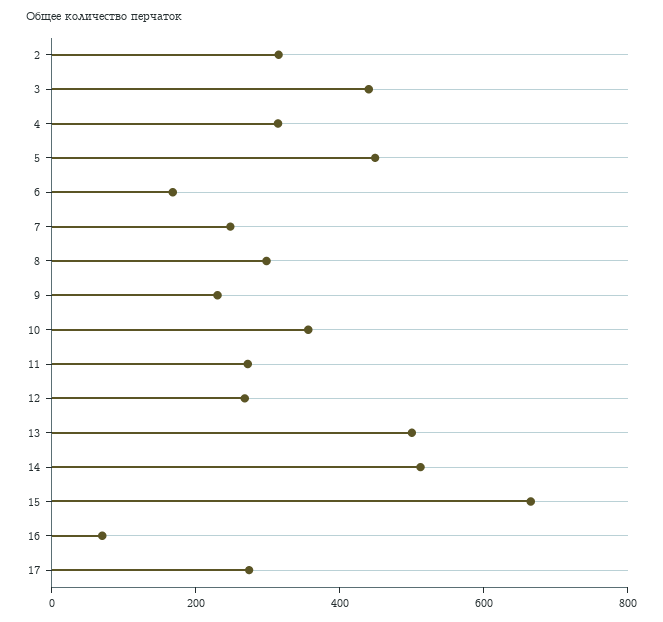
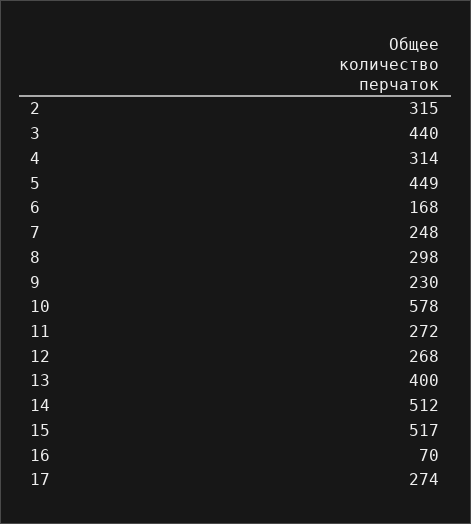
10: 350 -> 578
13: 500 -> 400
15: 650 -> 517

